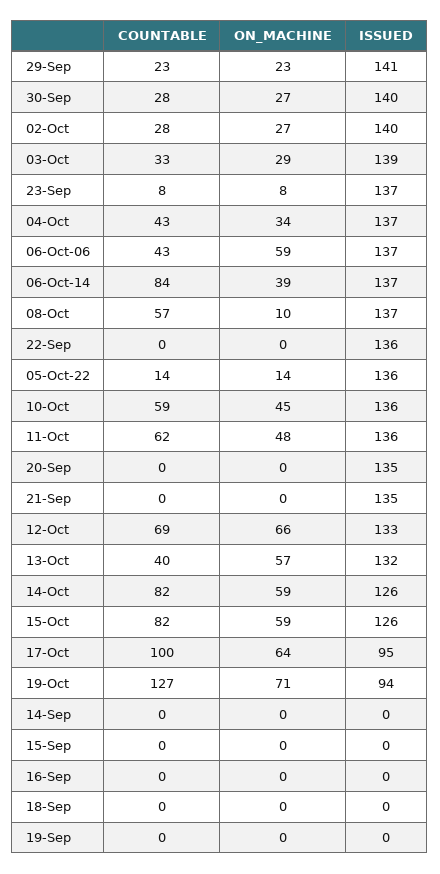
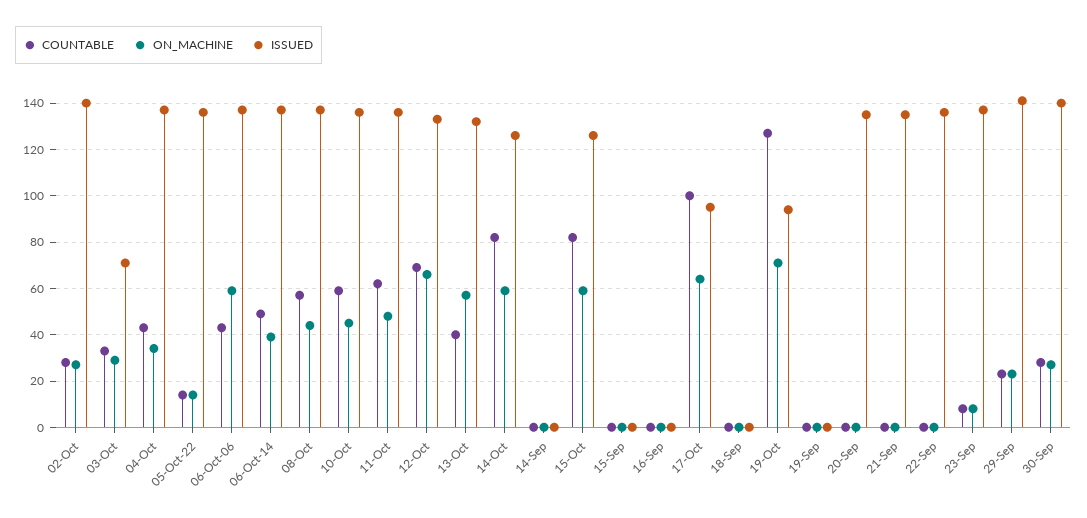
ISSUED, 03-Oct: 139 -> 70
COUNTABLE, 06-Oct-14: 84 -> 50
ON_MACHINE, 08-Oct: 10 -> 45

